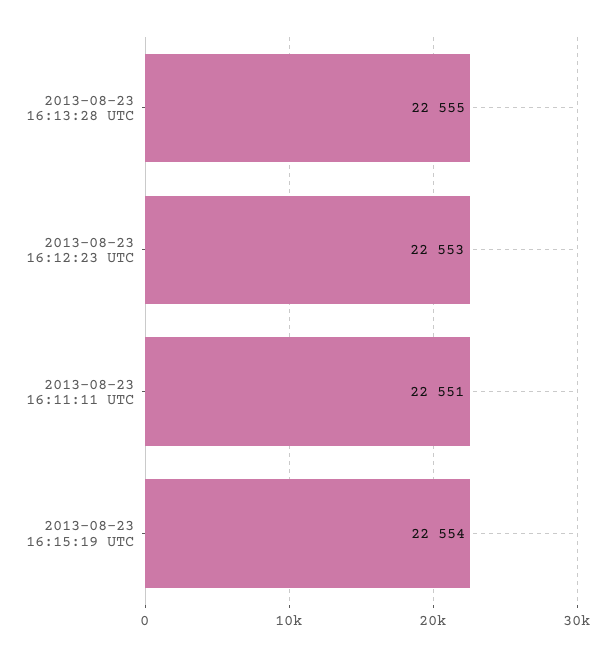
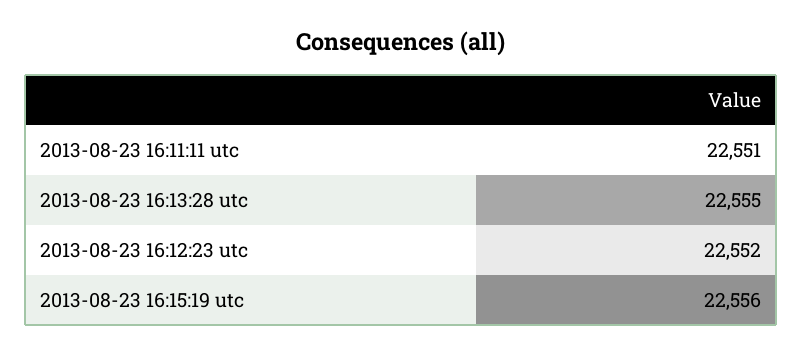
2013-08-23 16:12:23 UTC: 22553 -> 22552
2013-08-23 16:15:19 UTC: 22554 -> 22556

